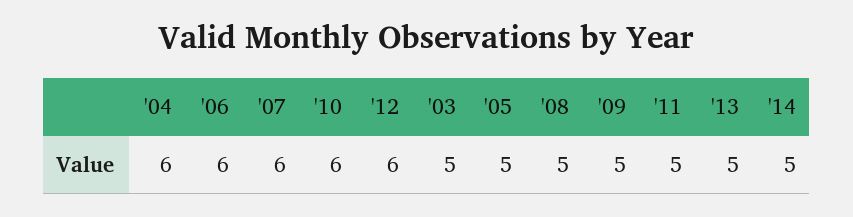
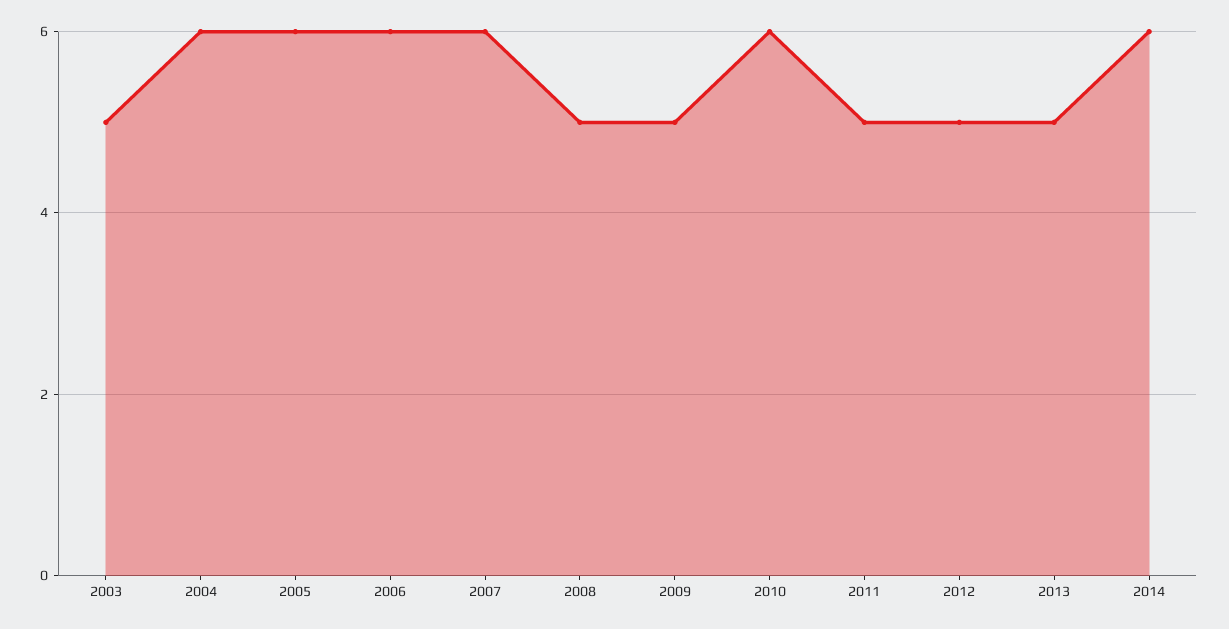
'12: 6 -> 5
'05: 5 -> 6
'14: 5 -> 6

